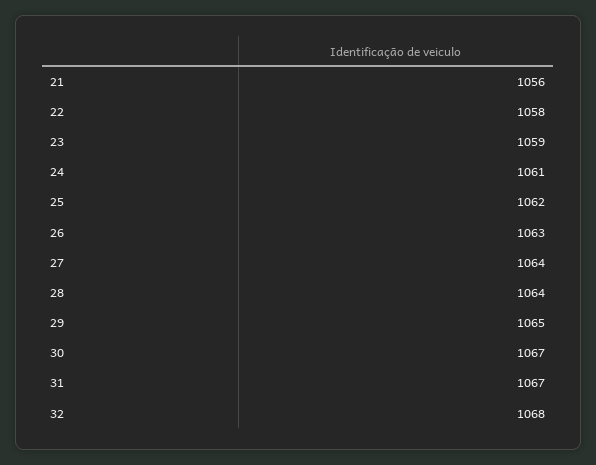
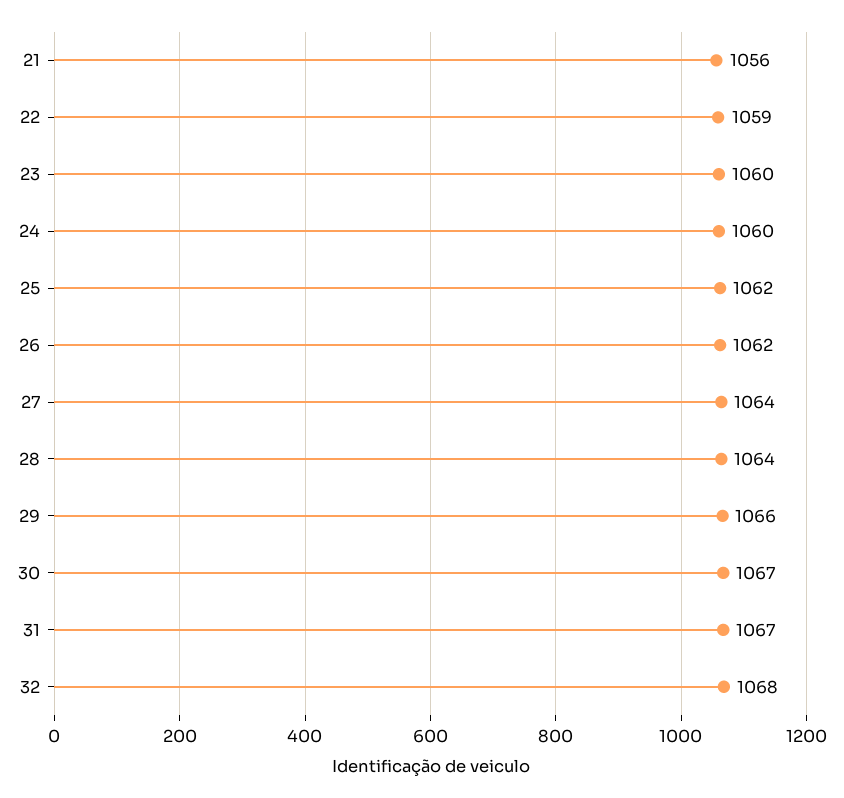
22: 1058 -> 1059
23: 1059 -> 1060
24: 1061 -> 1060
26: 1063 -> 1062
29: 1065 -> 1066

